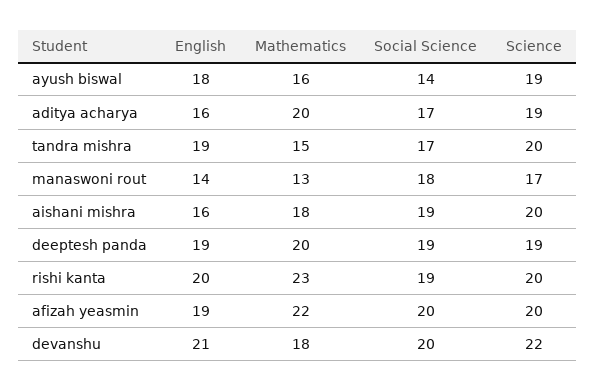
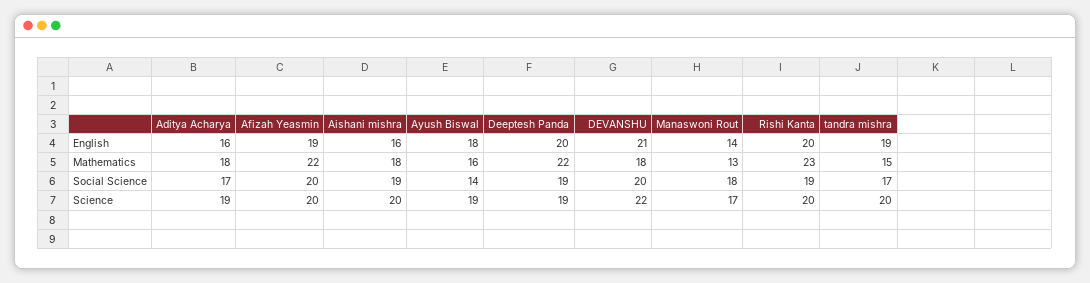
Mathematics, aditya acharya: 20 -> 18
English, deeptesh panda: 19 -> 20
Mathematics, deeptesh panda: 20 -> 22

